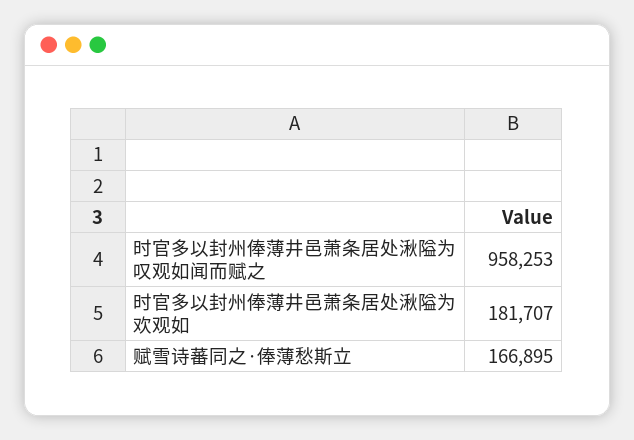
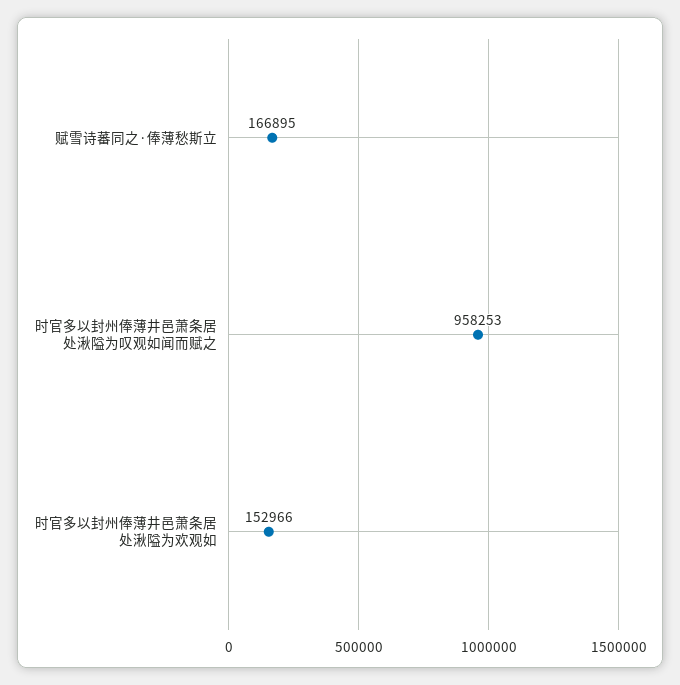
时官多以封州俸薄井邑萧条居处湫隘为欢观如: 181707 -> 152966

